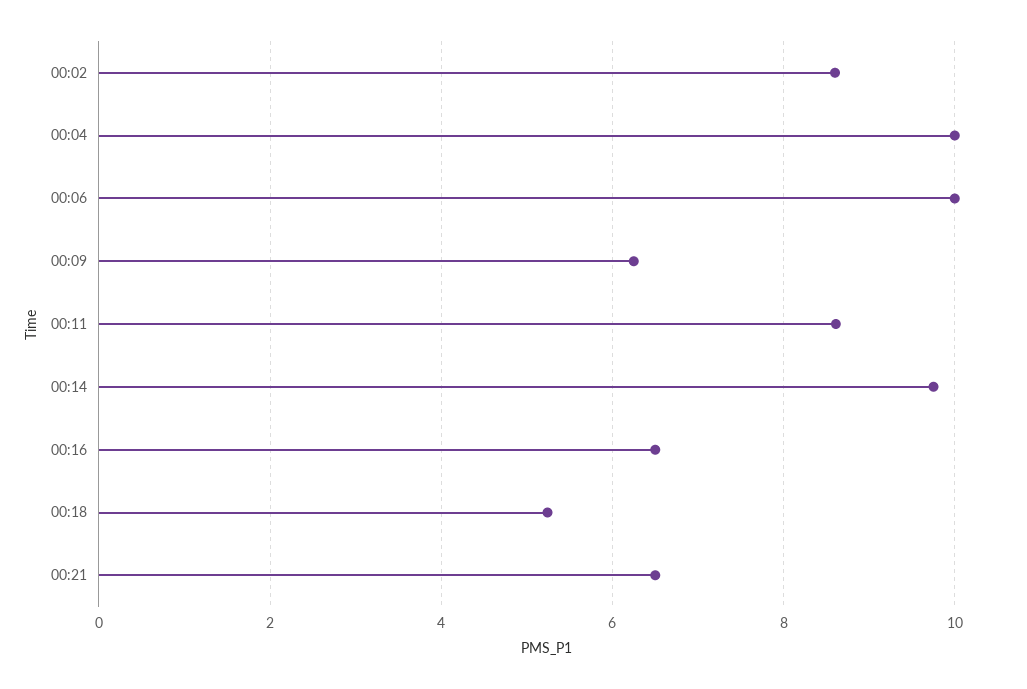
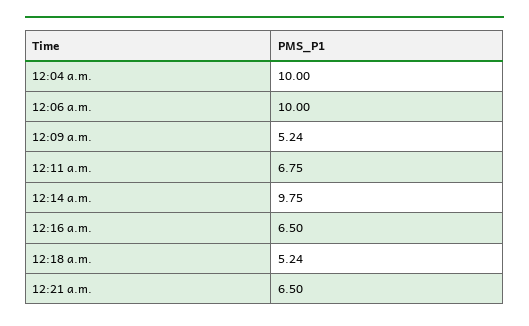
00:02: 8.6 -> none
00:09: 6.2 -> 5.24
00:11: 8.6 -> 6.75

